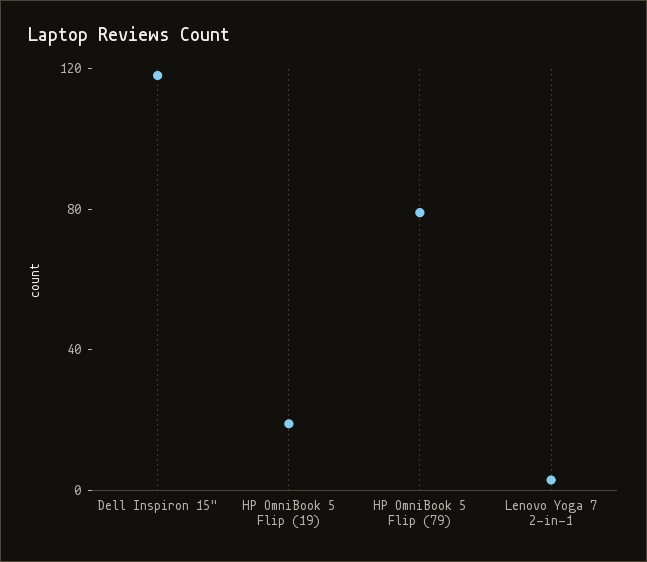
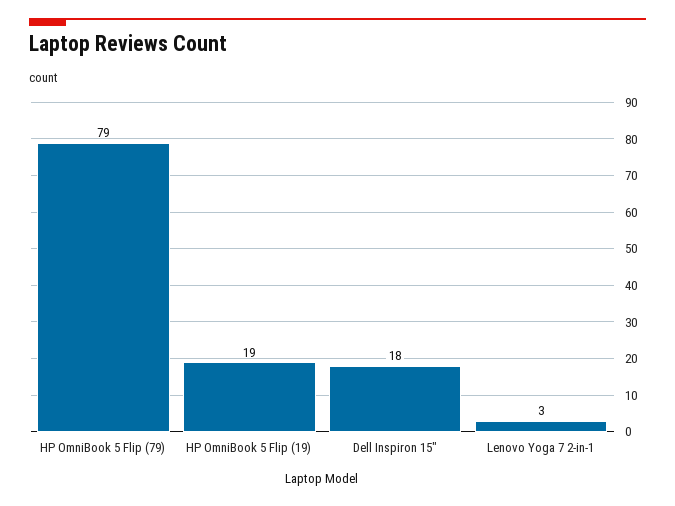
Dell Inspiron 15": 120 -> 18

